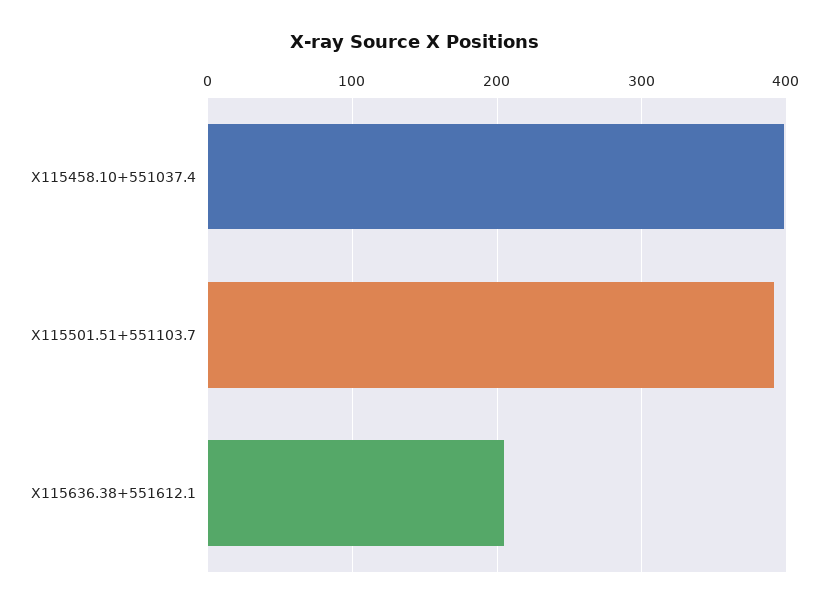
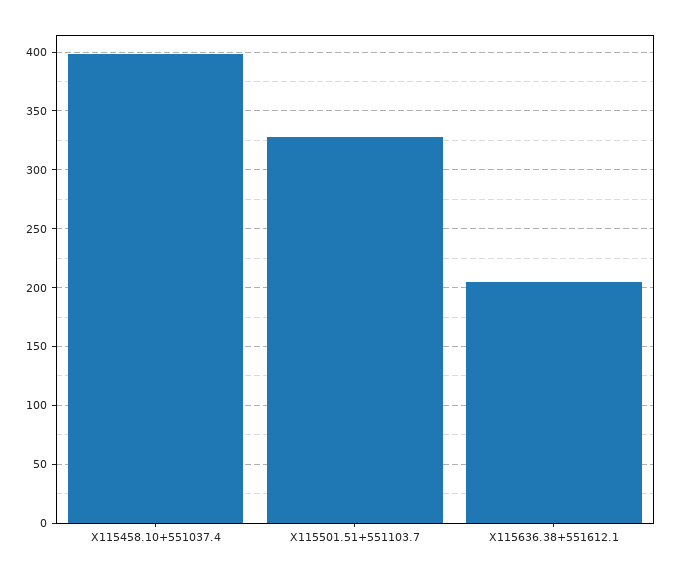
X115501.51+551103.7: 390 -> 330

